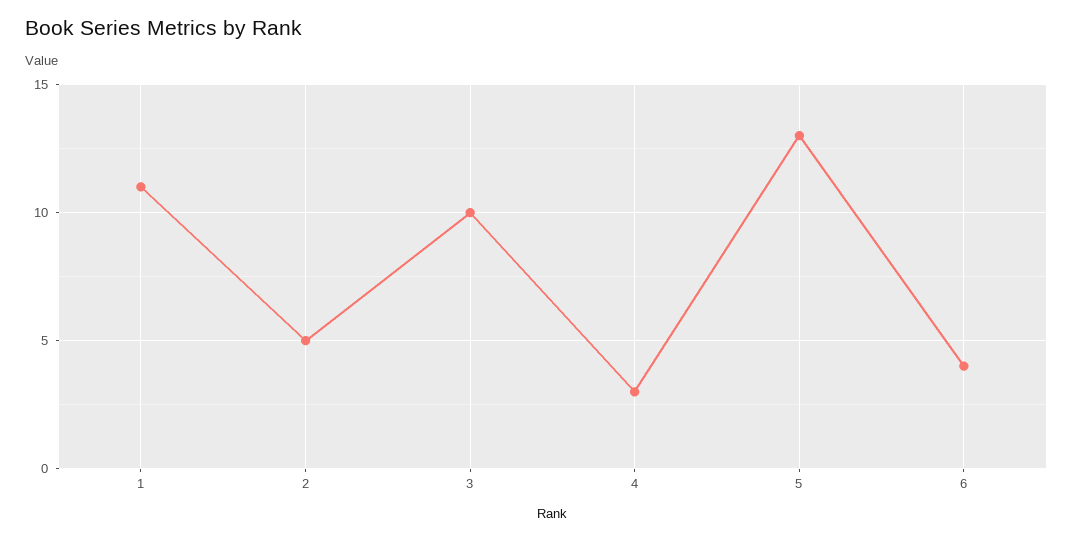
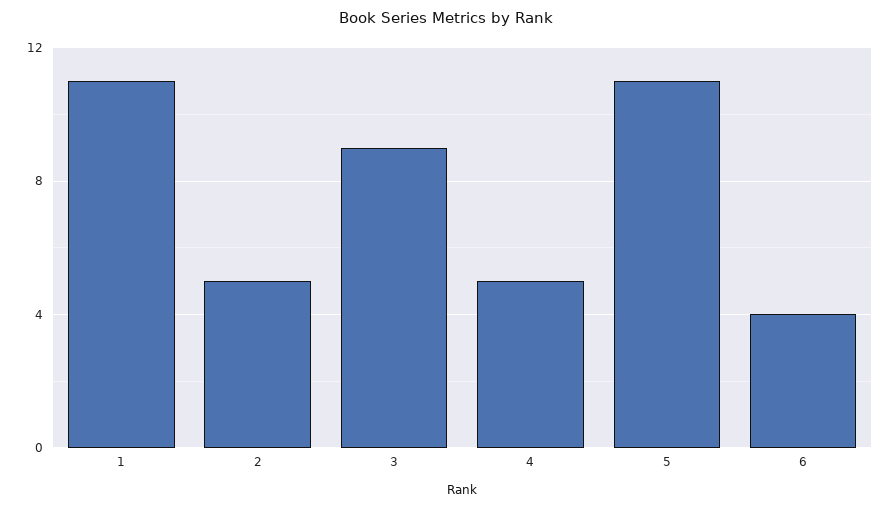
3: 10 -> 9
4: 3 -> 5
5: 13 -> 11

